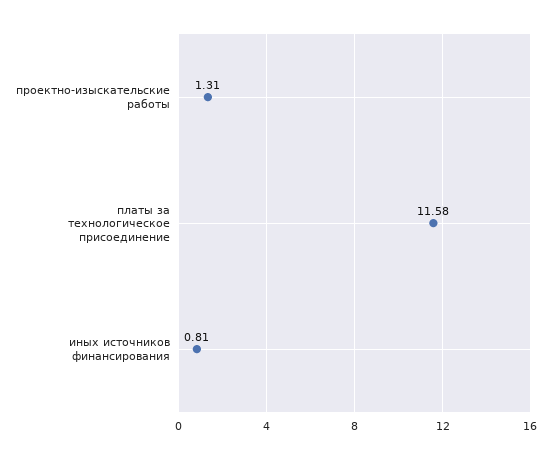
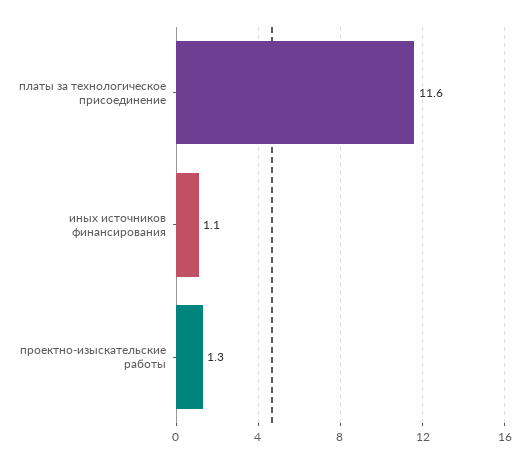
иных источников финансирования: 0.81 -> 1.1

